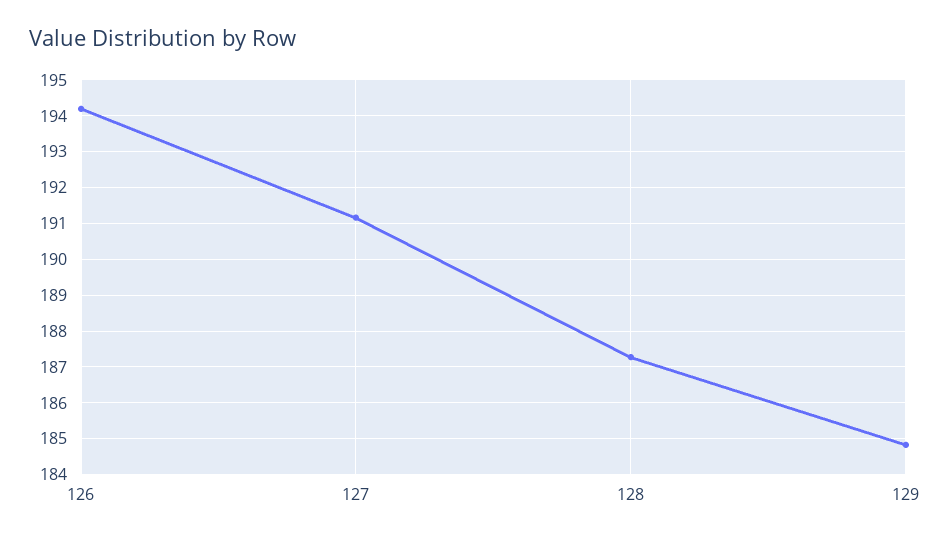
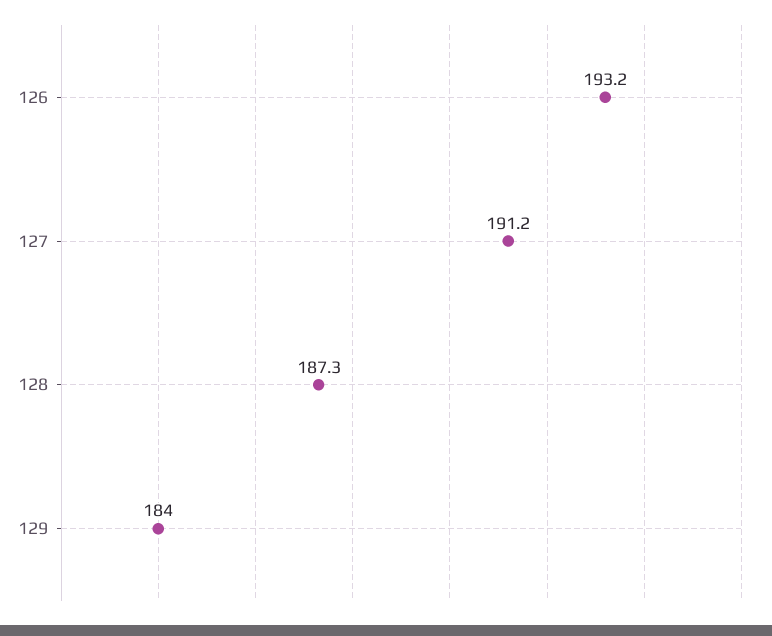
126: 194.2 -> 193.2
129: 184.8 -> 184

